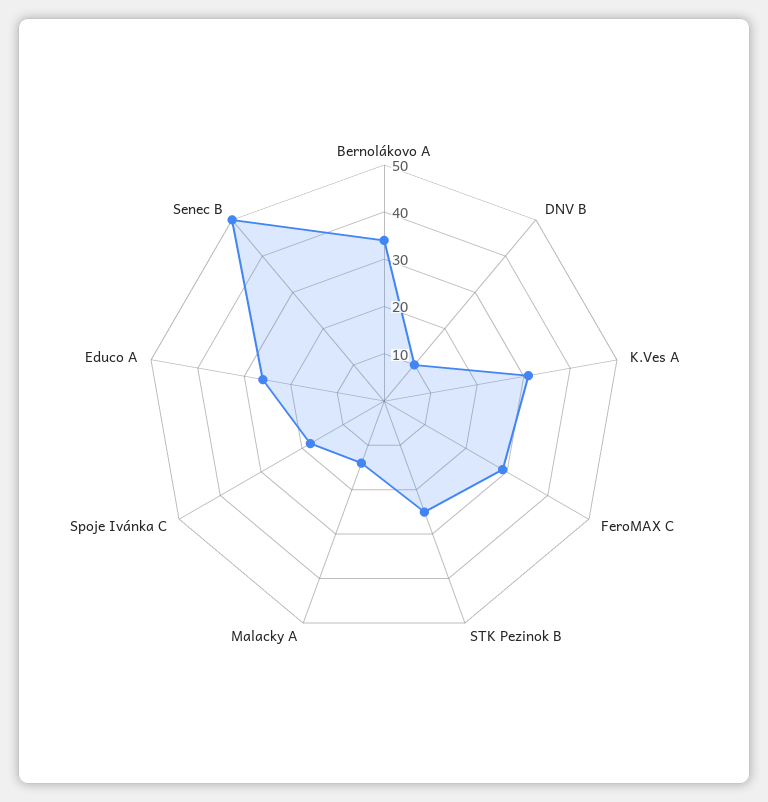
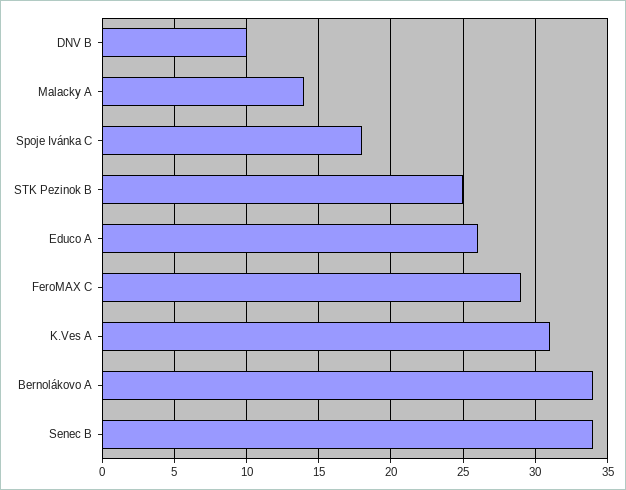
Senec B: 50 -> 34

